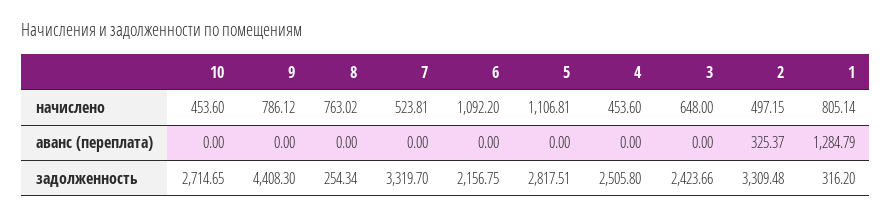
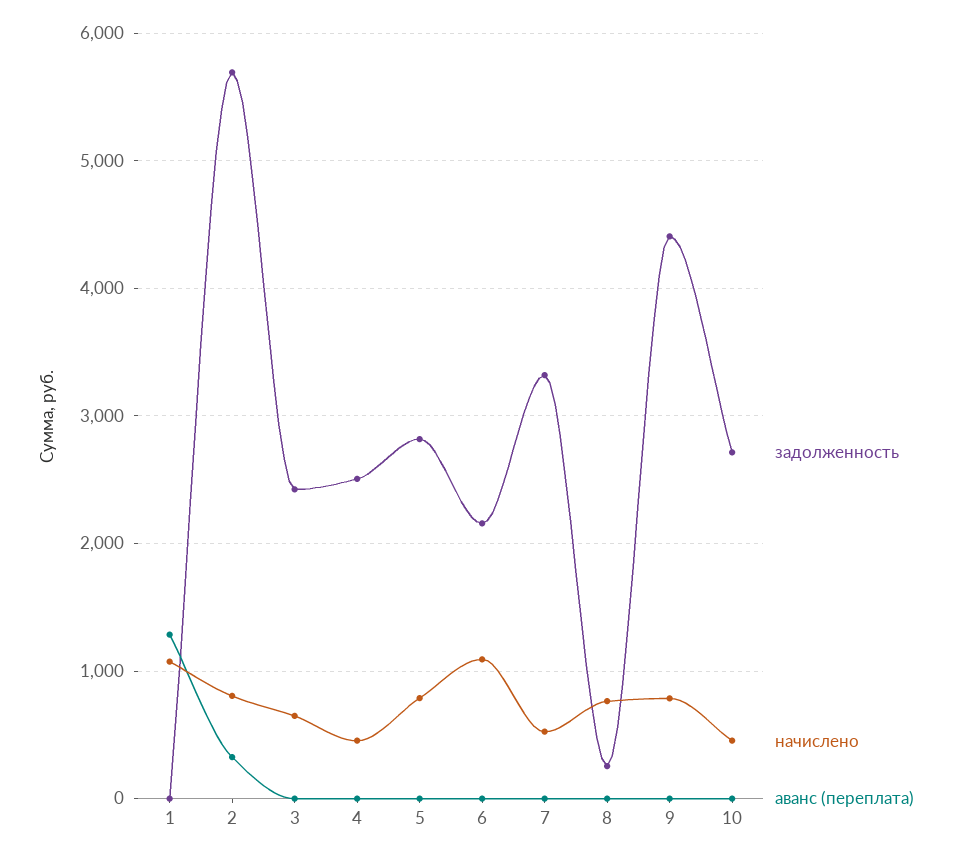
начислено, 5: 1106.81 -> 800
начислено, 2: 497.15 -> 800
начислено, 1: 805.14 -> 1100
задолженность, 2: 3309.48 -> 5700
задолженность, 1: 316.2 -> 0

